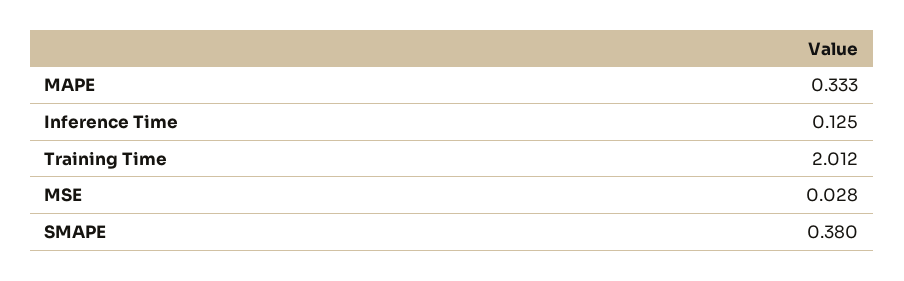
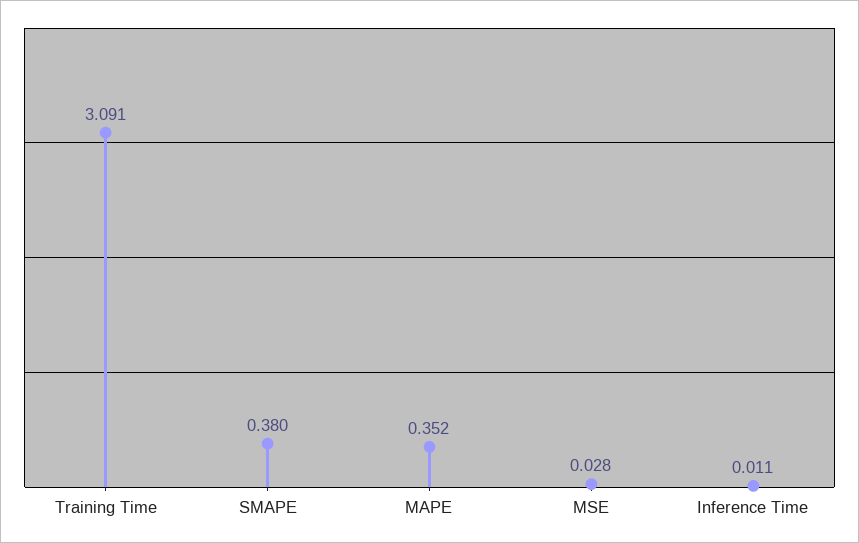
MAPE: 0.333 -> 0.352
Inference Time: 0.125 -> 0.011
Training Time: 2.012 -> 3.091

